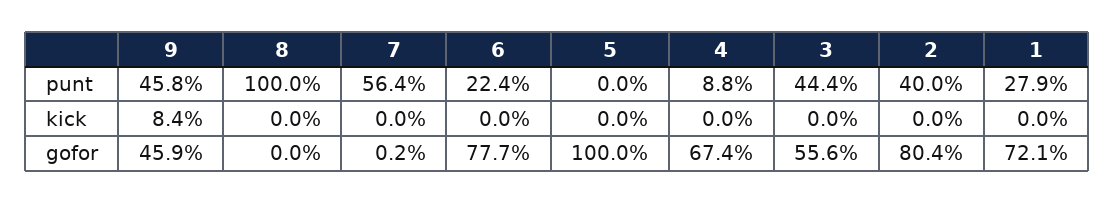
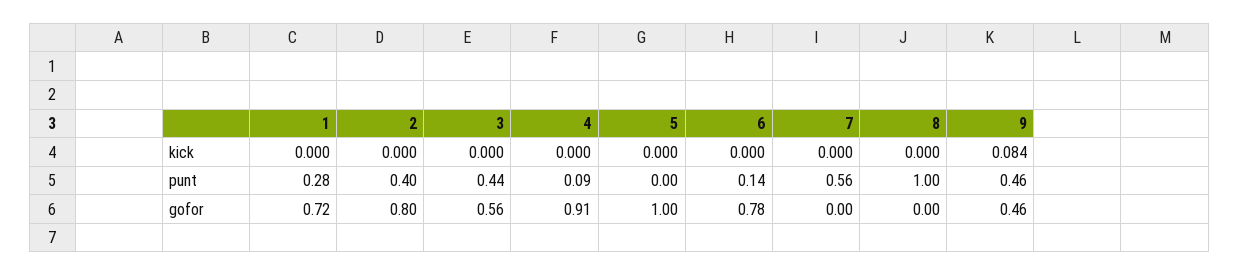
6, punt: 0.224 -> 0.14
4, gofor: 0.674 -> 0.91

